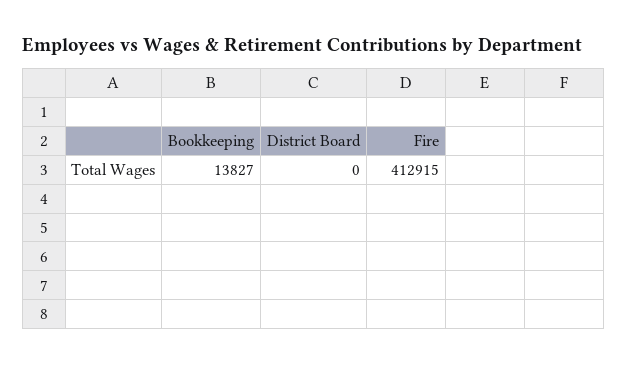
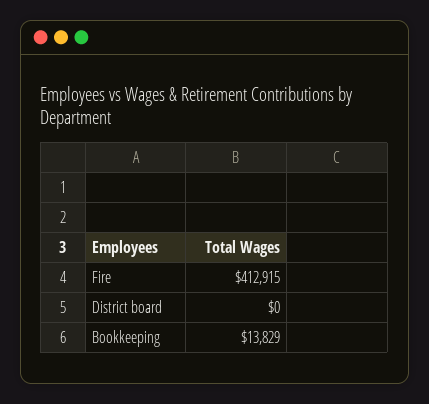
Bookkeeping: 13827 -> 13829

